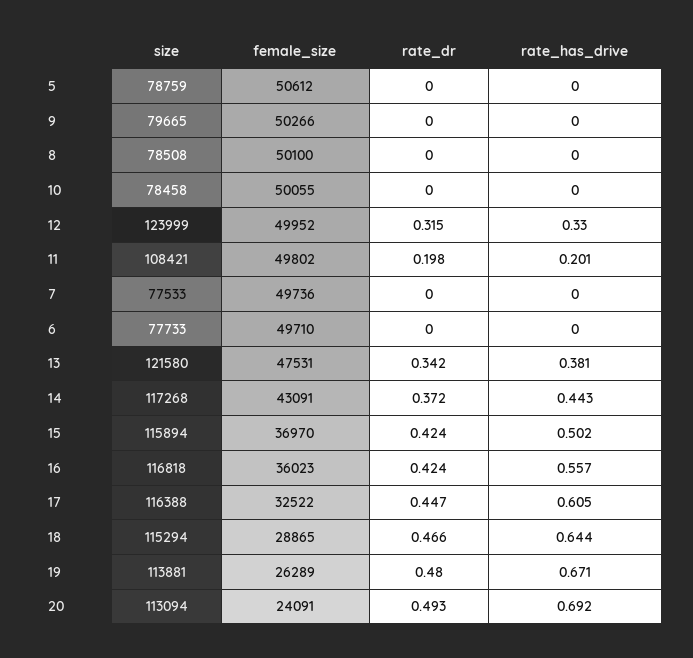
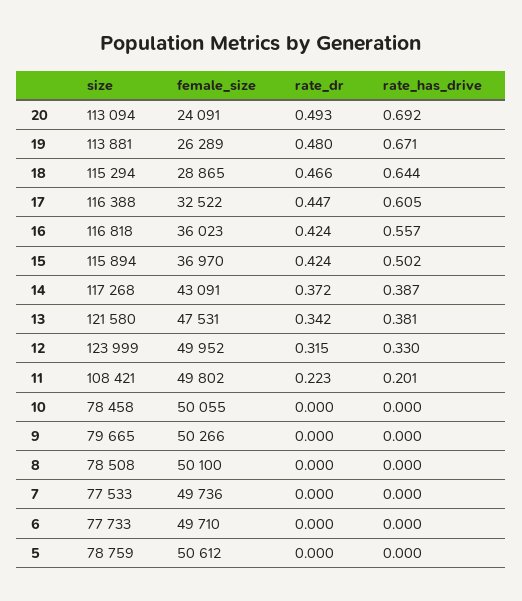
rate_dr, 11: 0.198 -> 0.223
rate_has_drive, 14: 0.443 -> 0.387

